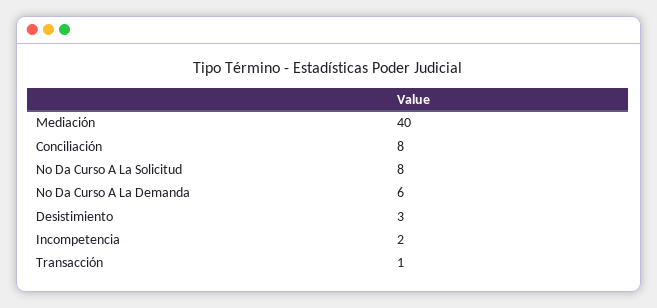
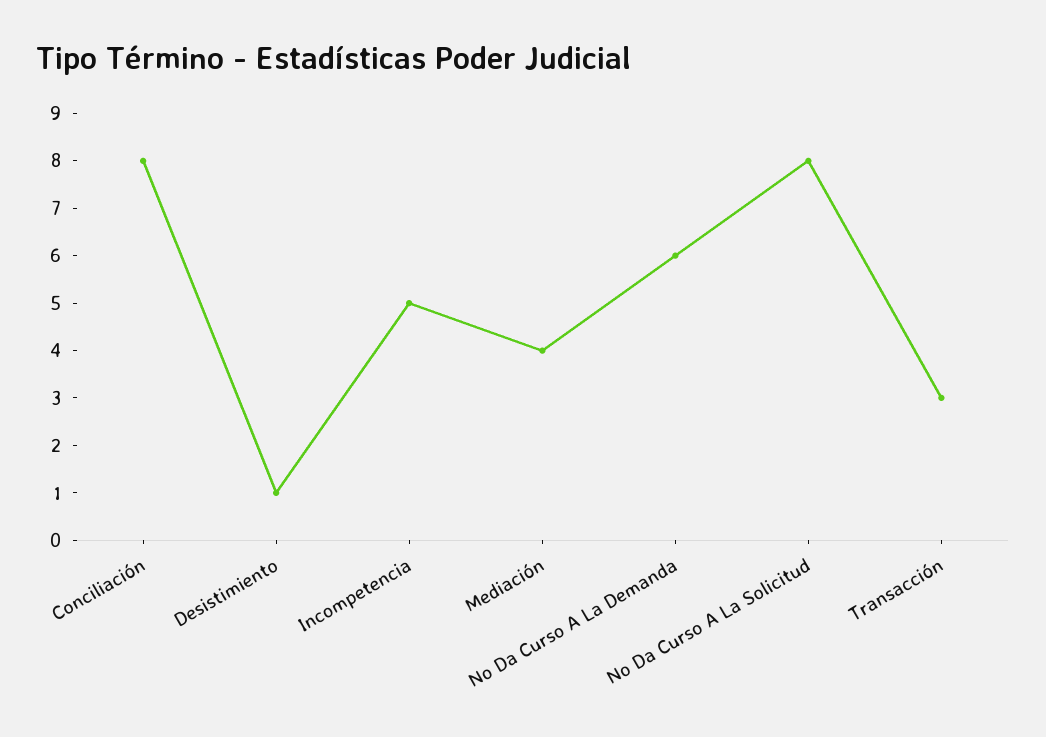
Mediación: 40 -> 4
Desistimiento: 3 -> 1
Incompetencia: 2 -> 5
Transacción: 1 -> 3

